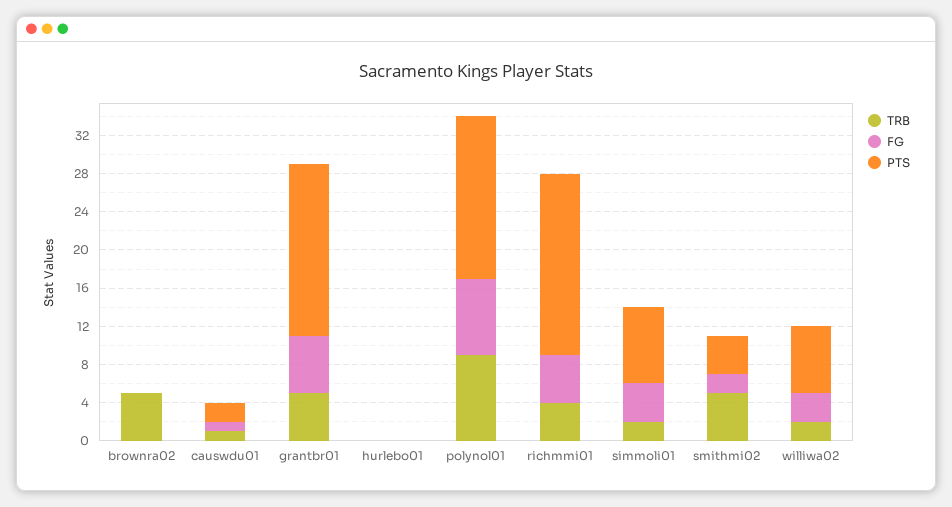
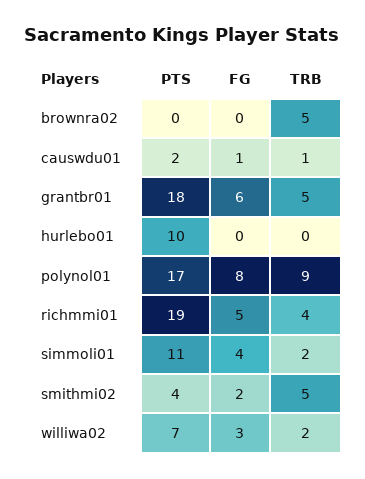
PTS, hurlebo01: 0 -> 10
PTS, simmoli01: 8 -> 11

